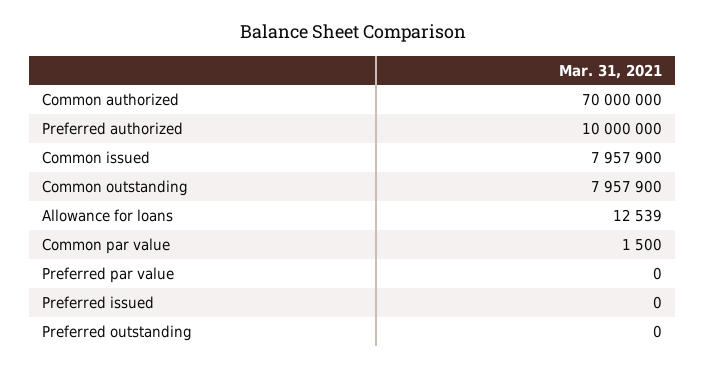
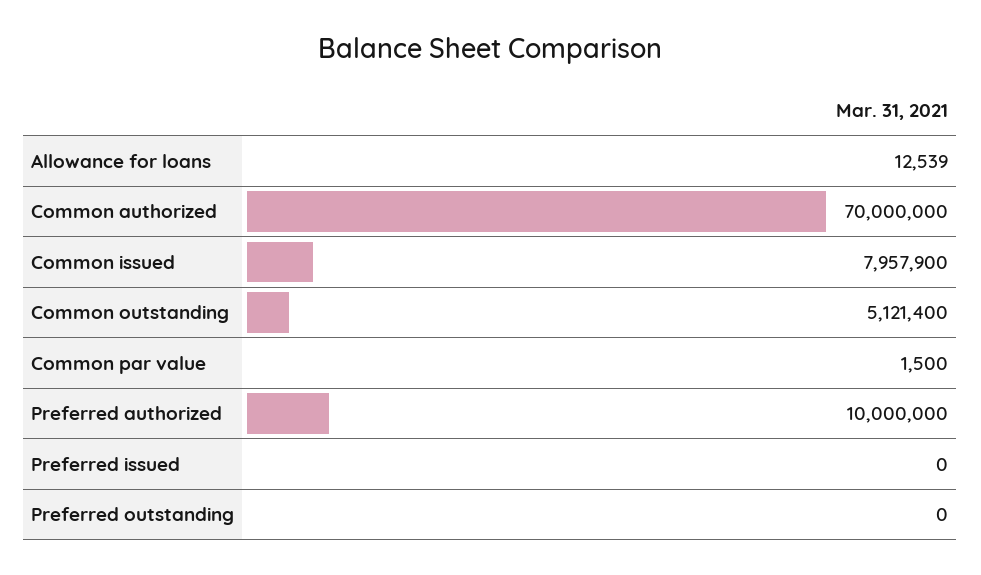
Common outstanding: 7957900 -> 5121400
Preferred par value: 0 -> none

